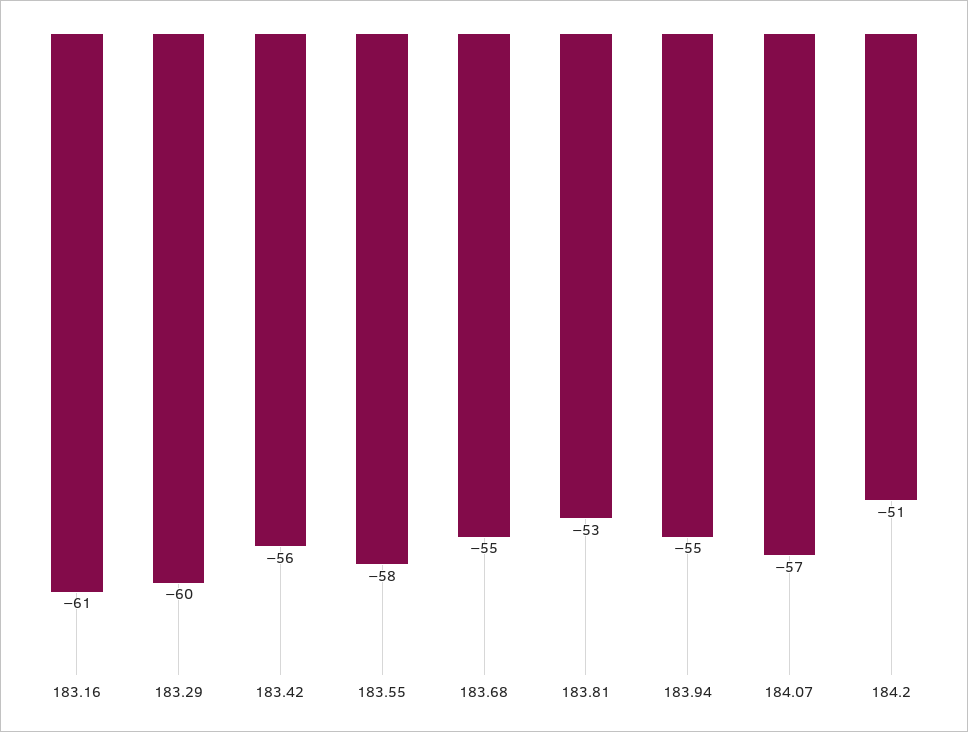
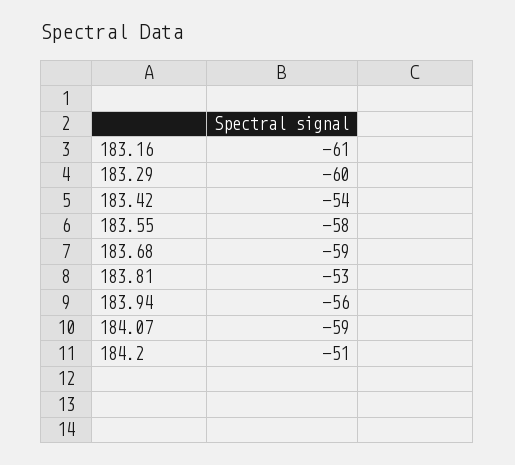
183.42: -56 -> -54
183.68: -55 -> -59
183.94: -55 -> -56
184.07: -57 -> -59

